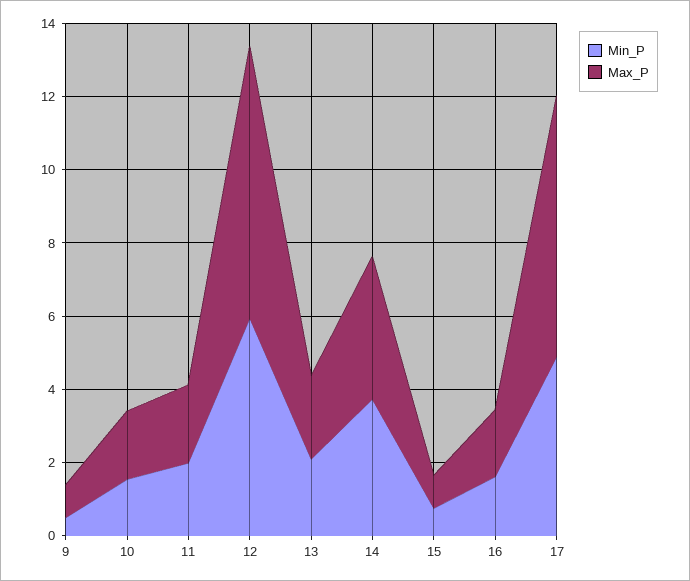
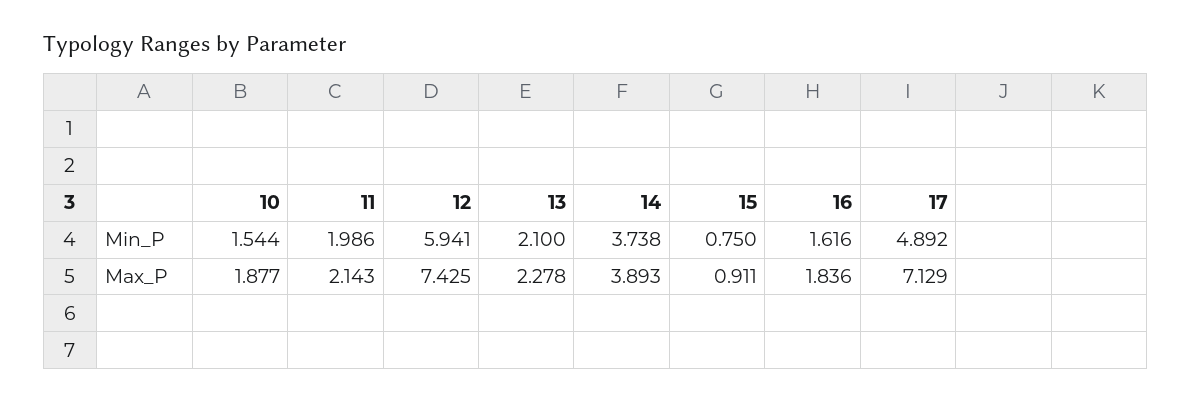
Min_P, 9: 0.5 -> none
Max_P, 9: 1 -> none

